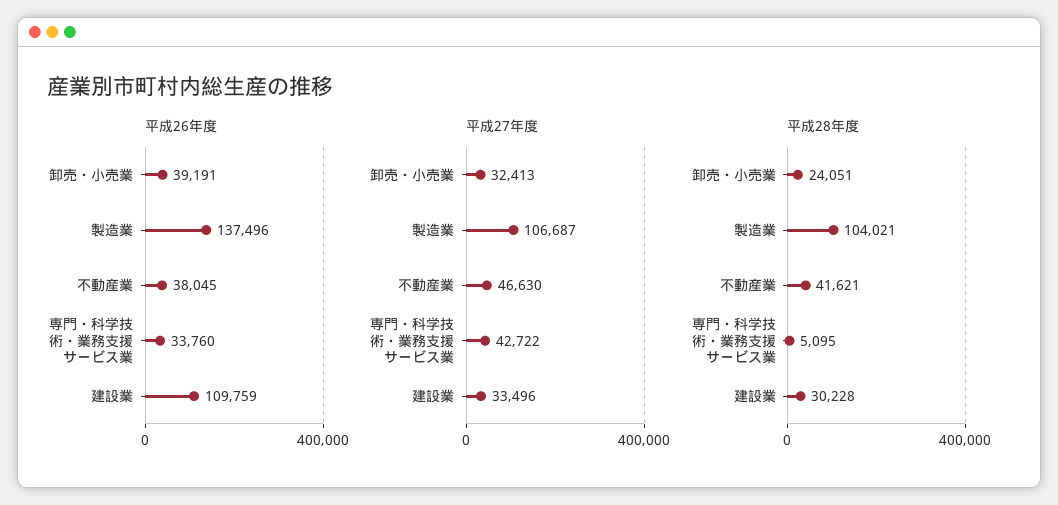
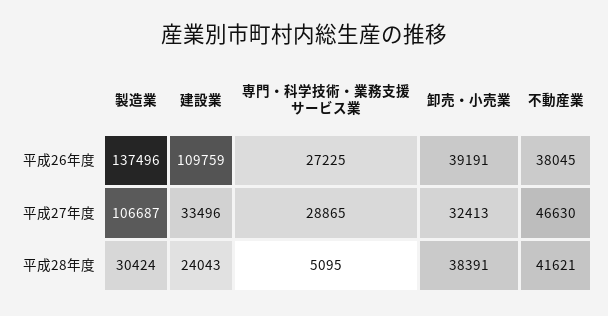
平成26年度, 専門・科学技術・業務支援サービス業: 33760 -> 27225
平成27年度, 専門・科学技術・業務支援サービス業: 42722 -> 28865
平成28年度, 卸売・小売業: 24051 -> 38391
平成28年度, 製造業: 104021 -> 30424
平成28年度, 建設業: 30228 -> 24043

